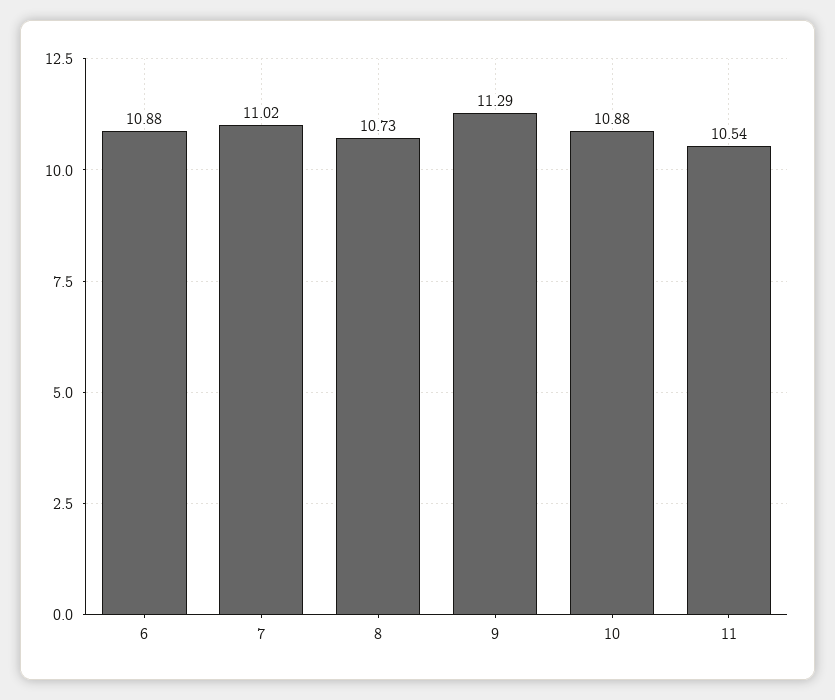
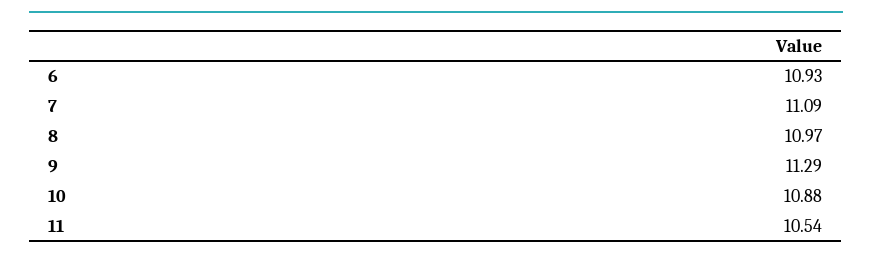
6: 10.88 -> 10.93
7: 11.02 -> 11.09
8: 10.73 -> 10.97

